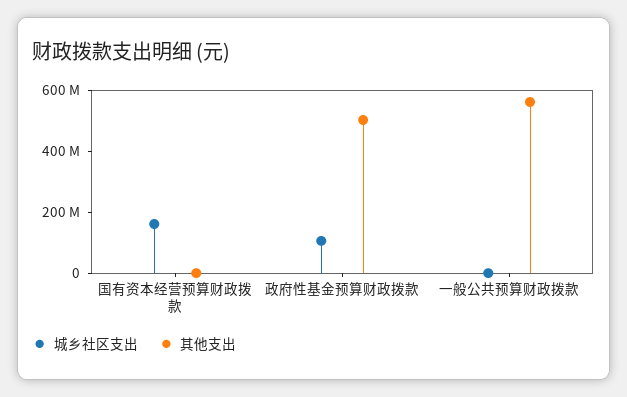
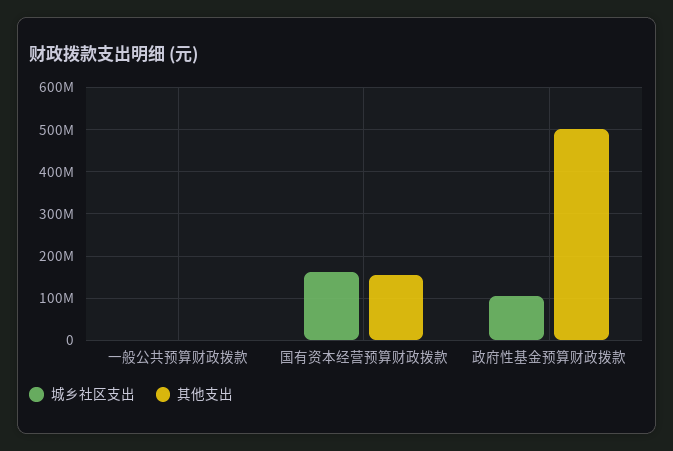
其他支出, 国有资本经营预算财政拨款: 0 -> 160000000
其他支出, 一般公共预算财政拨款: 550000000 -> 0

